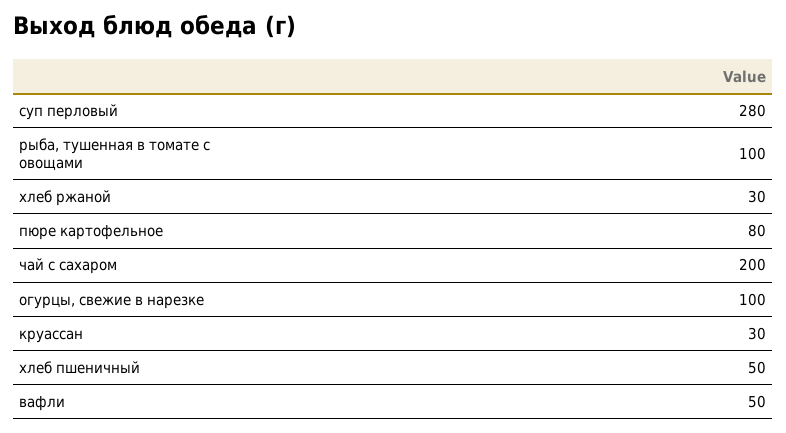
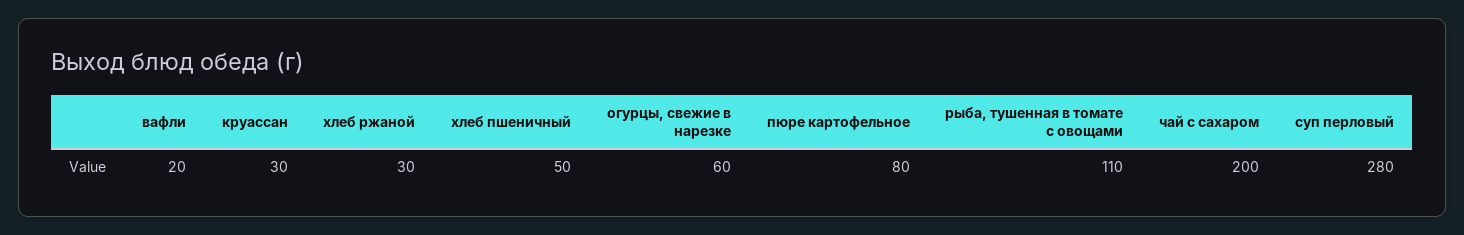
рыба, тушенная в томате с овощами: 100 -> 110
огурцы, свежие в нарезке: 100 -> 60
вафли: 50 -> 20

